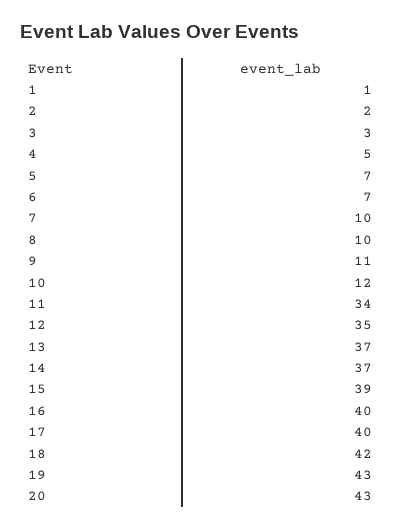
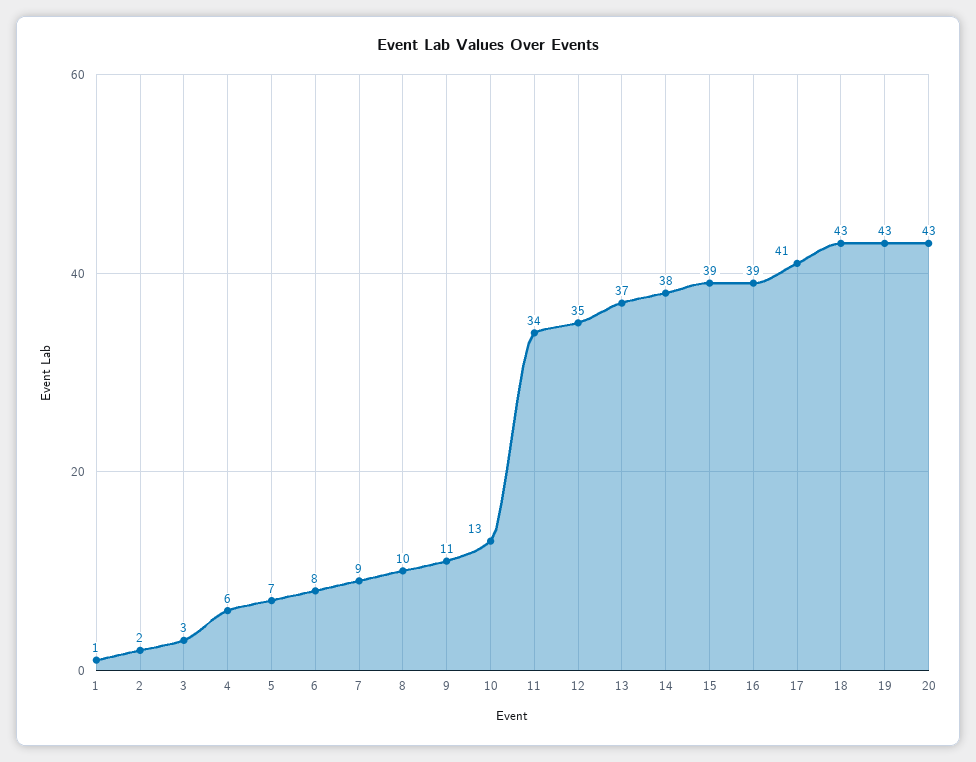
4: 5 -> 6
6: 7 -> 8
7: 10 -> 9
10: 12 -> 13
14: 37 -> 38
16: 40 -> 39
17: 40 -> 41
18: 42 -> 43

